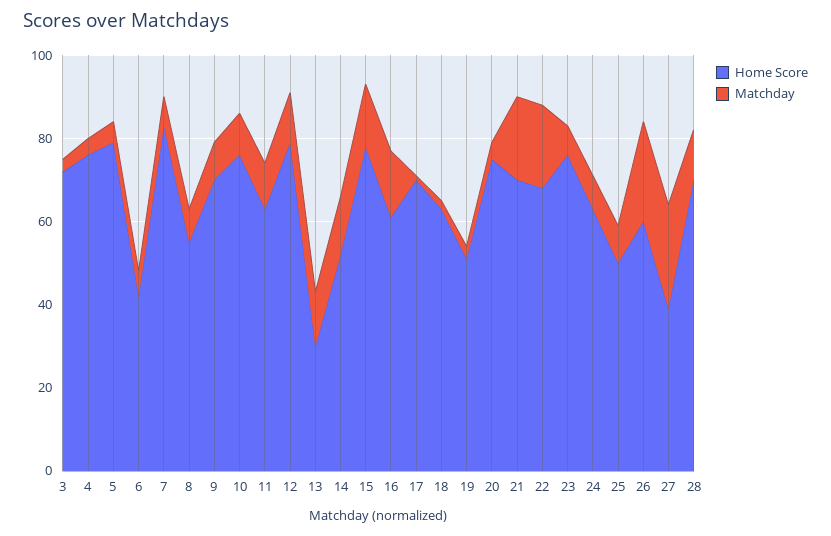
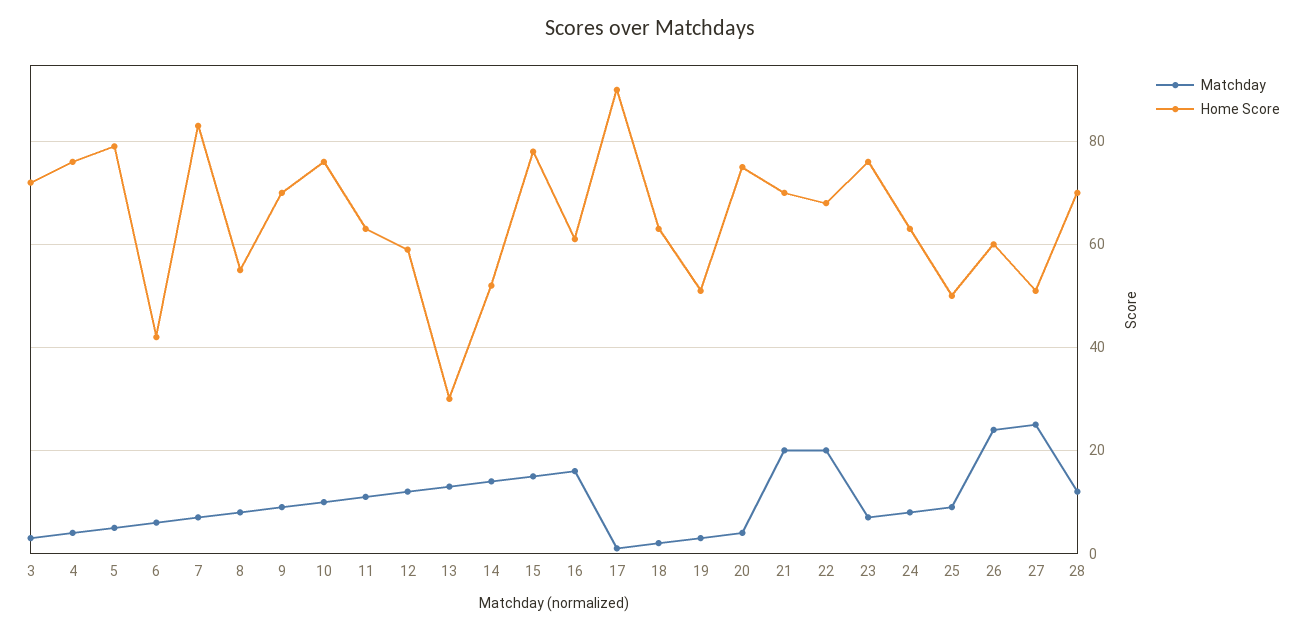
Home Score, 12: 80 -> 60
Home Score, 17: 70 -> 90
Home Score, 27: 40 -> 50

